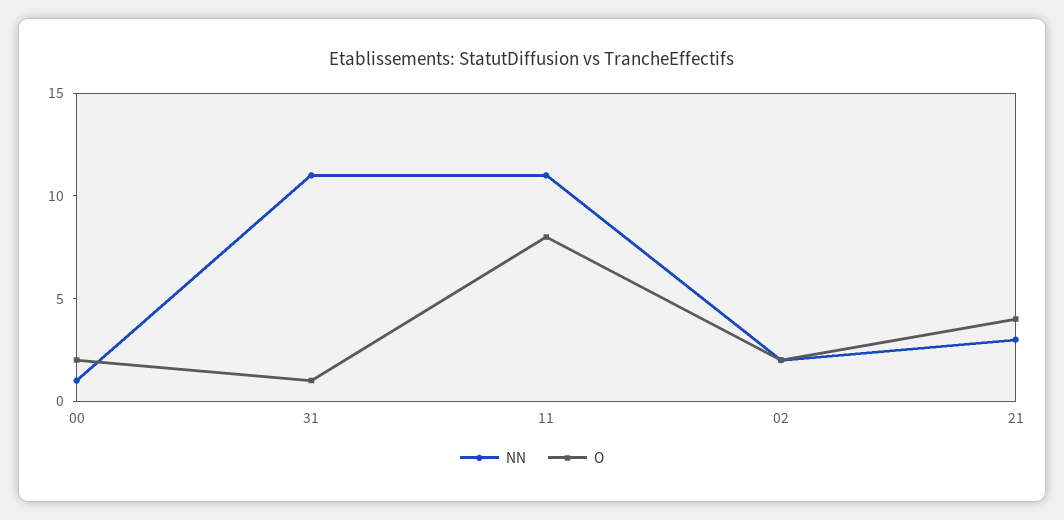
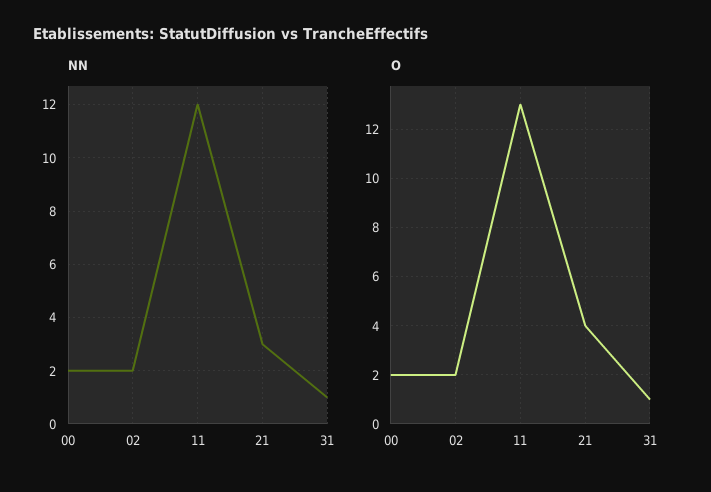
NN, 00: 1 -> 2
NN, 31: 11 -> 1
NN, 11: 11 -> 12
O, 11: 8 -> 13

